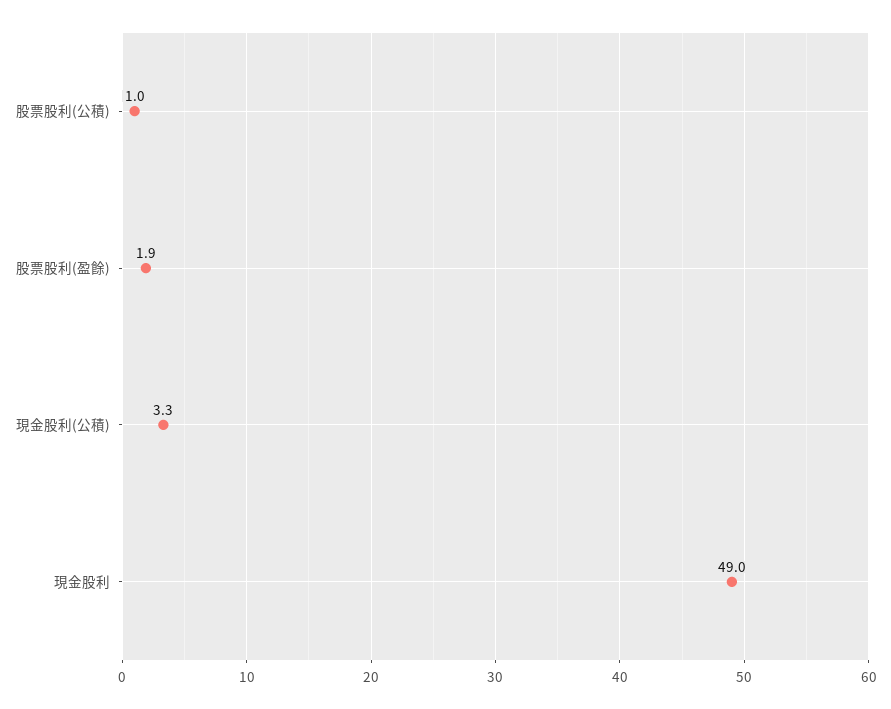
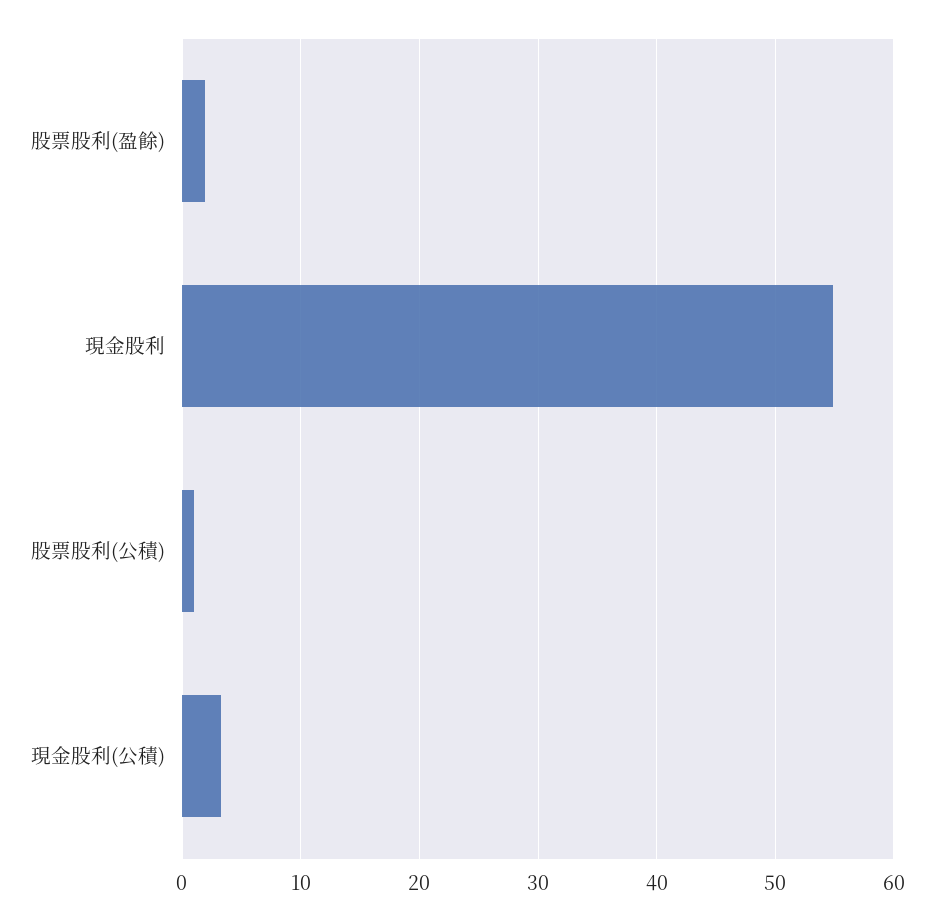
現金股利: 49 -> 55

